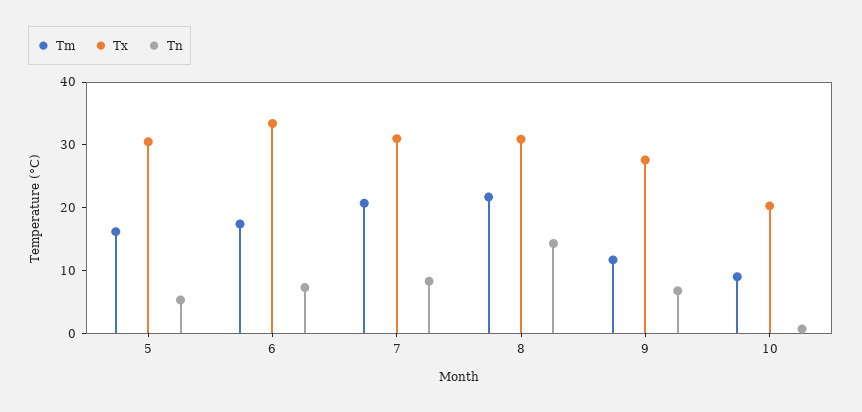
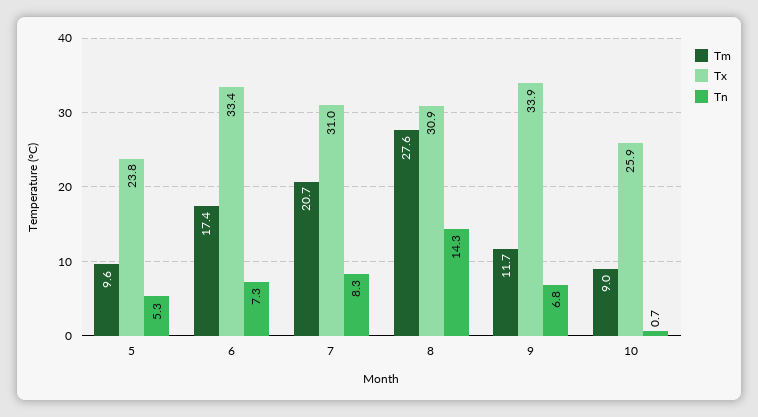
Tm, 5: 16 -> 9.6
Tx, 5: 30 -> 23.8
Tm, 8: 22 -> 27.6
Tx, 9: 28 -> 33.9
Tx, 10: 20 -> 25.9

